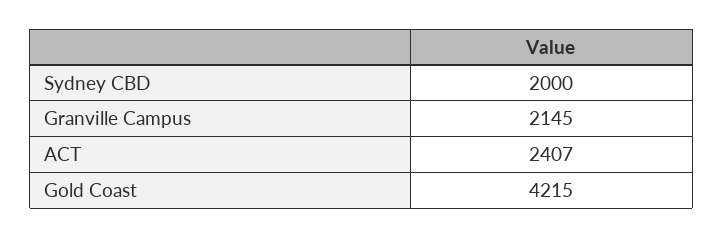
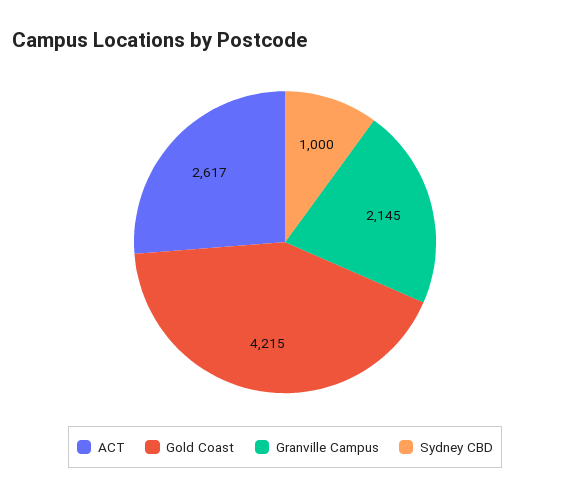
Sydney CBD: 2000 -> 1000
ACT: 2407 -> 2617

